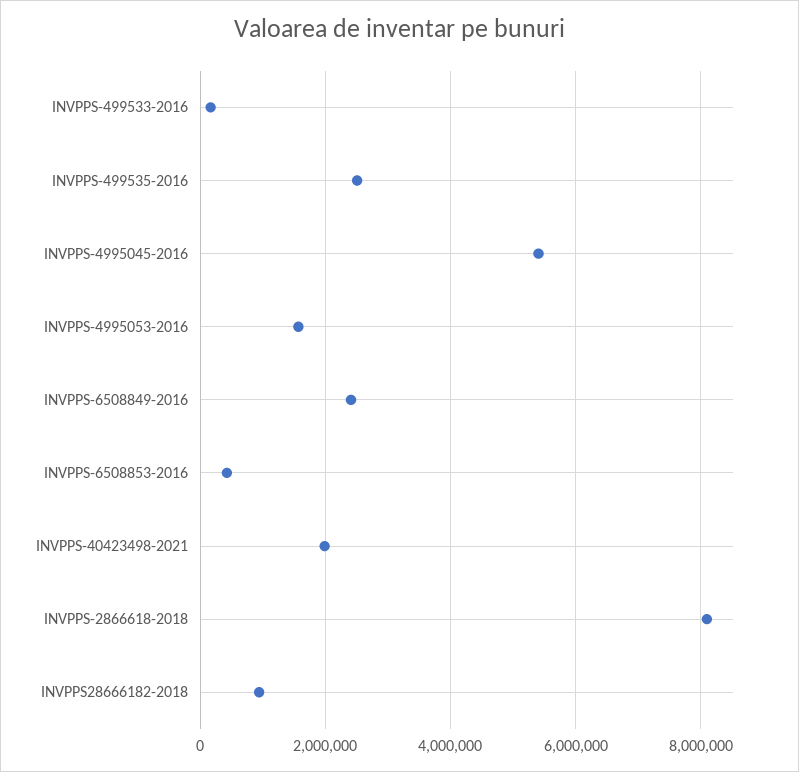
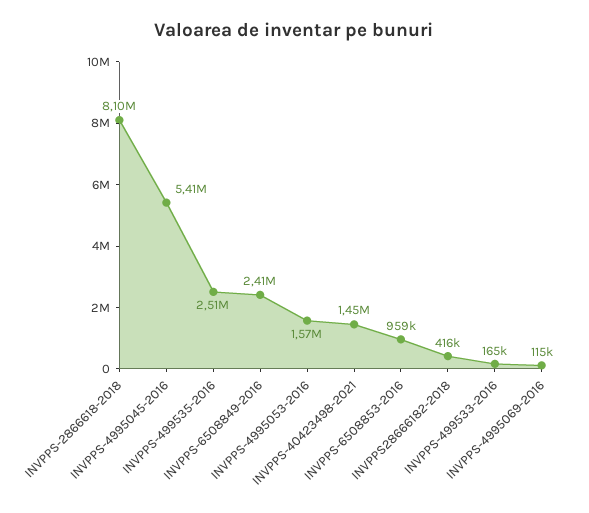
INVPPS-6508853-2016: 400000 -> 959000
INVPPS-40423498-2021: 2000000 -> 1450000
INVPPS28666182-2018: 1000000 -> 416000
INVPPS-4995069-2016: none -> 115000

